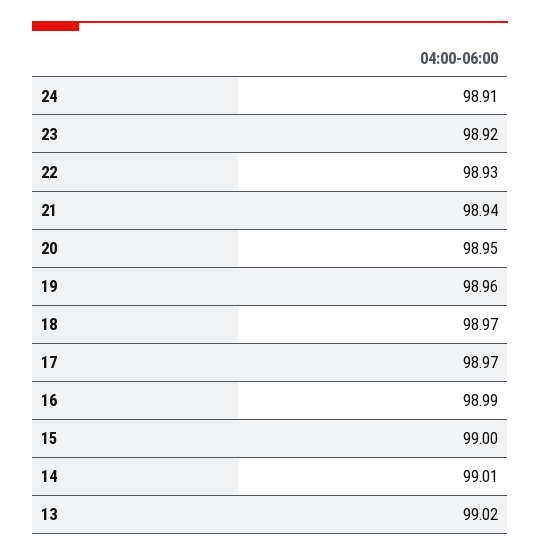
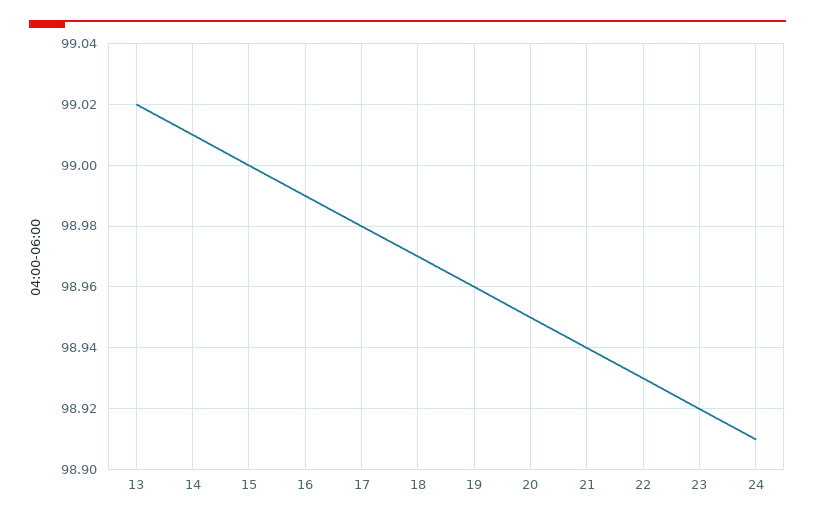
17: 98.97 -> 98.98

